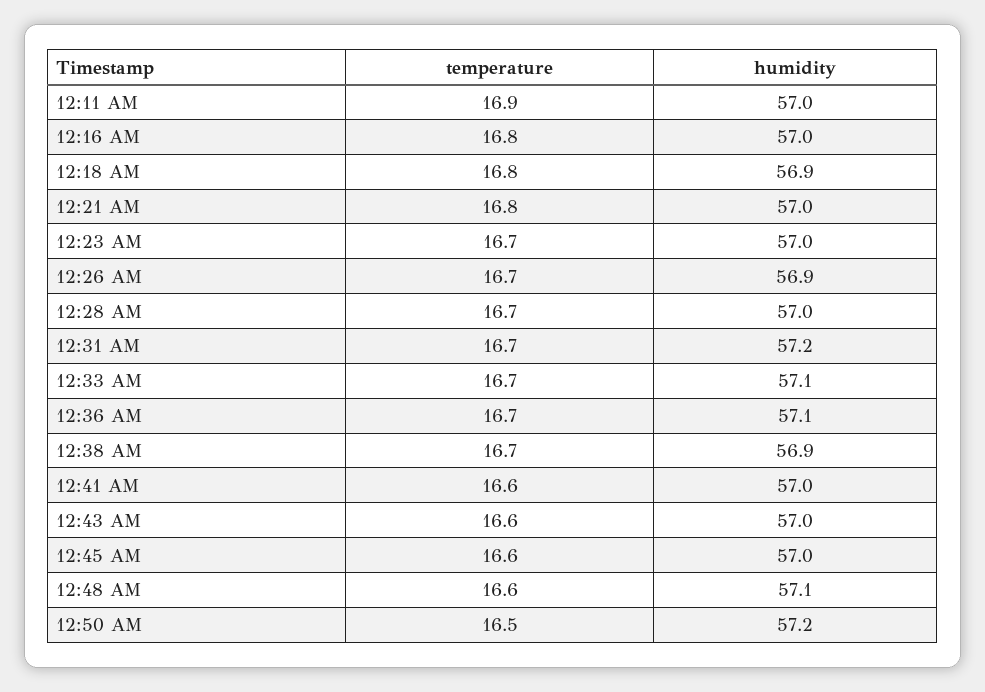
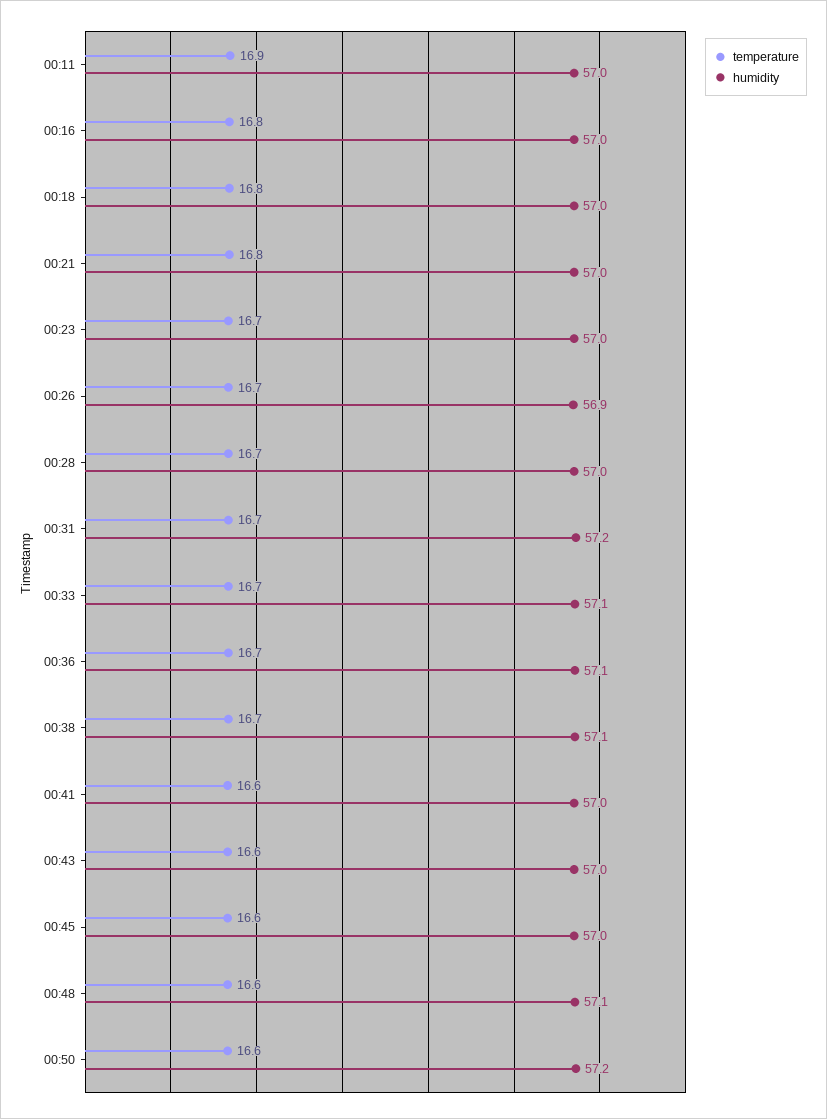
humidity, 12:18 AM: 56.9 -> 57
humidity, 12:38 AM: 56.9 -> 57.1
temperature, 12:50 AM: 16.5 -> 16.6

